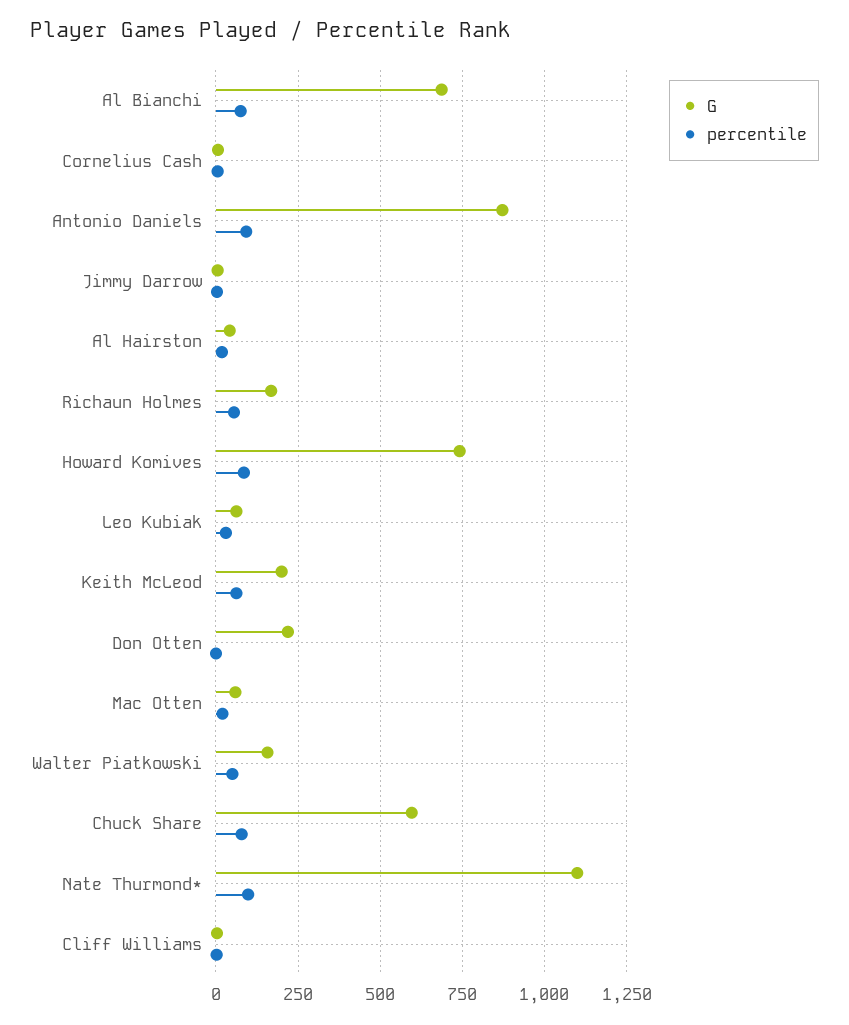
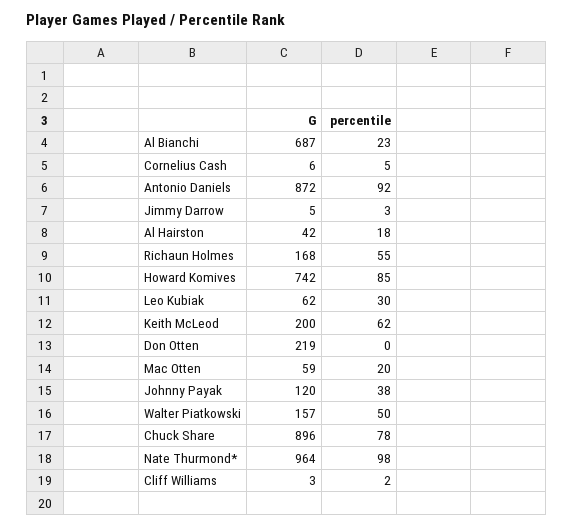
percentile, Al Bianchi: 75 -> 23
G, Chuck Share: 600 -> 896
G, Nate Thurmond*: 1100 -> 964
G, Johnny Payak: none -> 120
percentile, Johnny Payak: none -> 38

